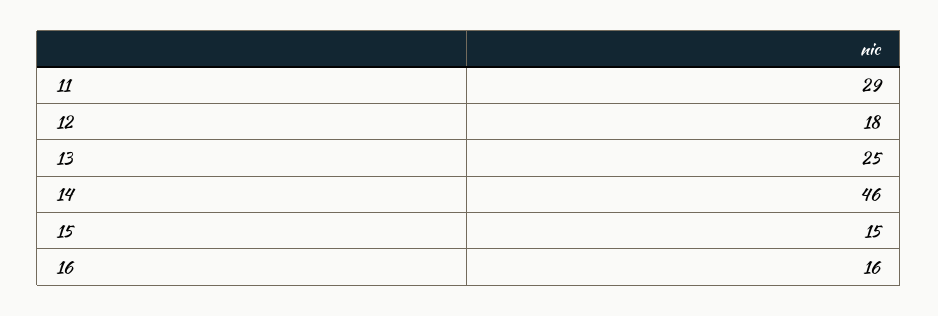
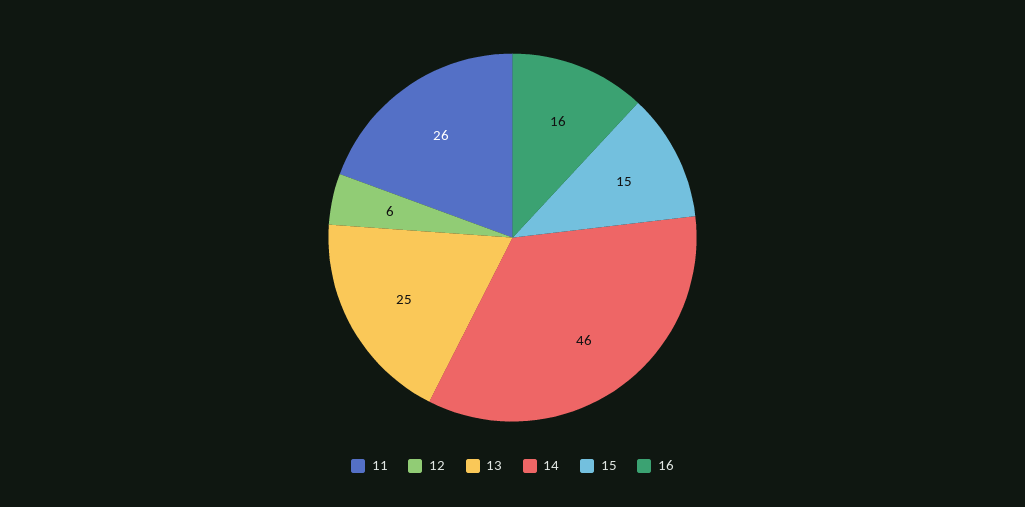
11: 29 -> 26
12: 18 -> 6

